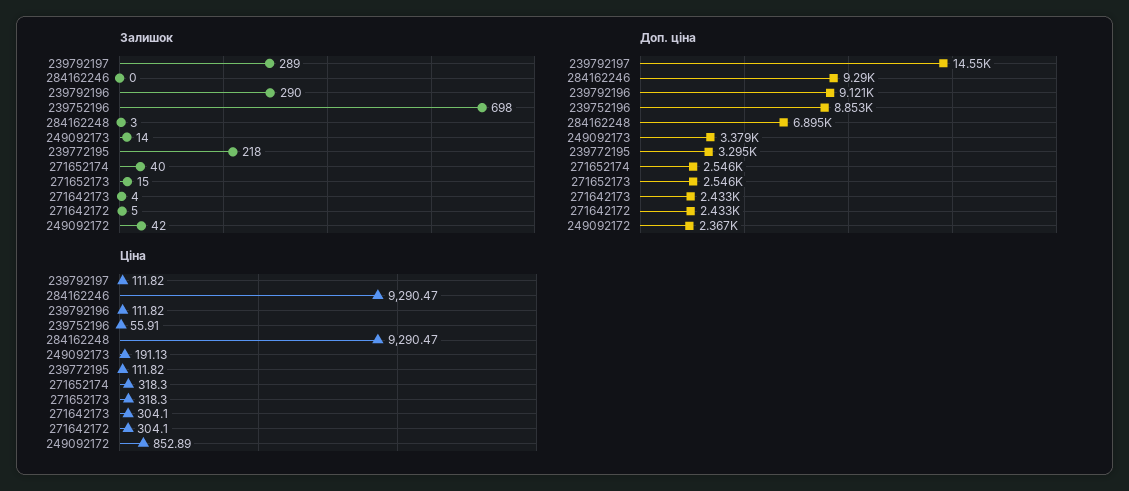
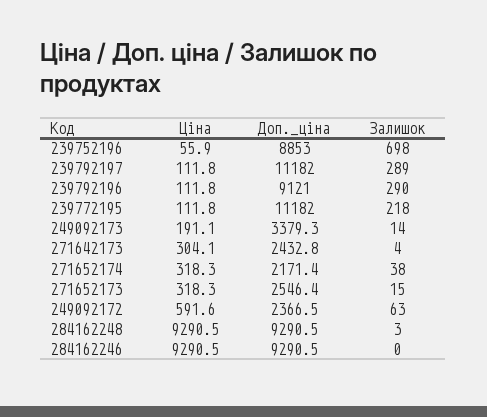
Залишок, 271652174: 40 -> 38
Залишок, 271642172: 5 -> none
Залишок, 249092172: 42 -> 63
Доп. ціна, 239792197: 14550 -> 11182
Доп. ціна, 284162248: 6895 -> 9290.5
Доп. ціна, 239772195: 3295 -> 11182
Доп. ціна, 271652174: 2546 -> 2171.4
Доп. ціна, 271642172: 2433 -> none
Ціна, 271642172: 304.1 -> none
Ціна, 249092172: 852.89 -> 591.6

